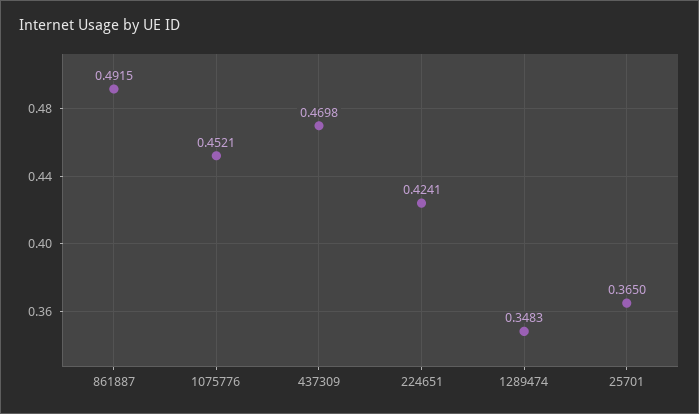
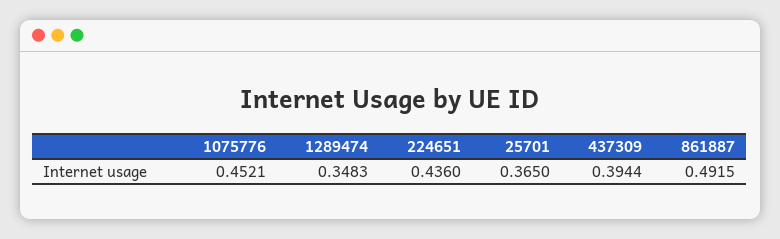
437309: 0.4698 -> 0.3944
224651: 0.4241 -> 0.436

